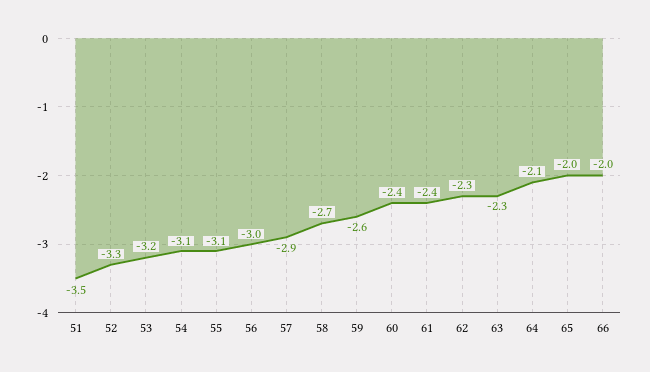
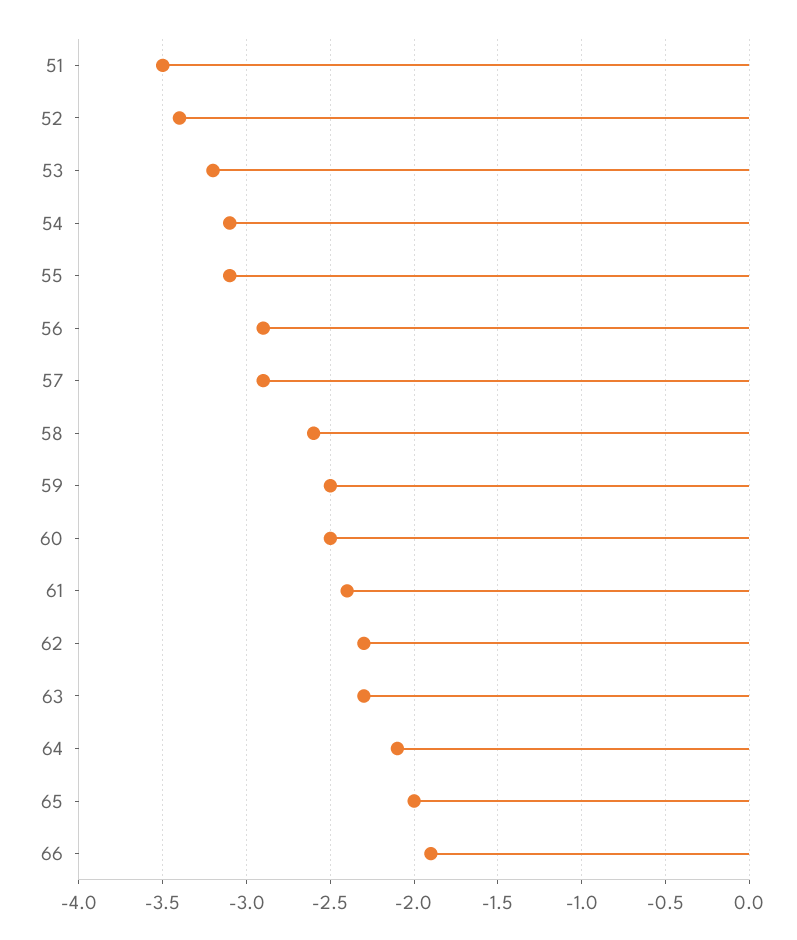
52: -3.3 -> -3.4
56: -3 -> -2.9
58: -2.7 -> -2.6
59: -2.6 -> -2.5
60: -2.4 -> -2.5
66: -2 -> -1.9

